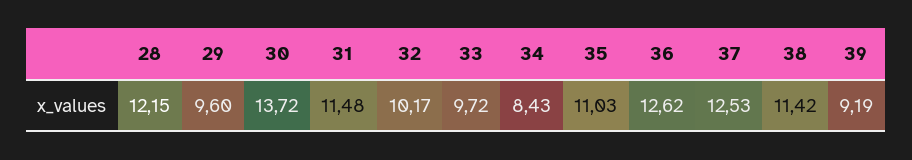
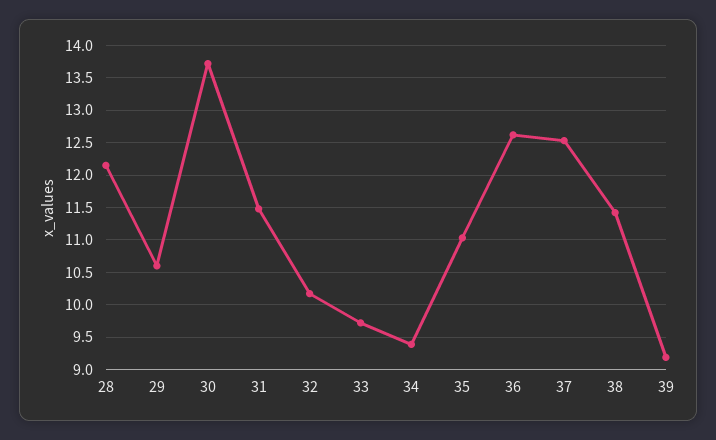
29: 9.6 -> 10.6
34: 8.43 -> 9.4

